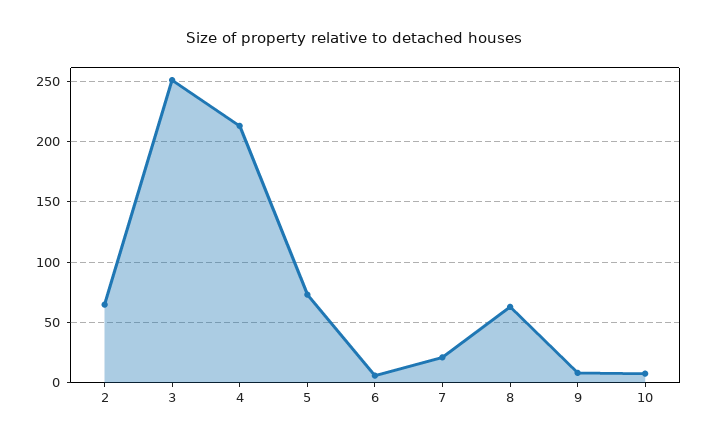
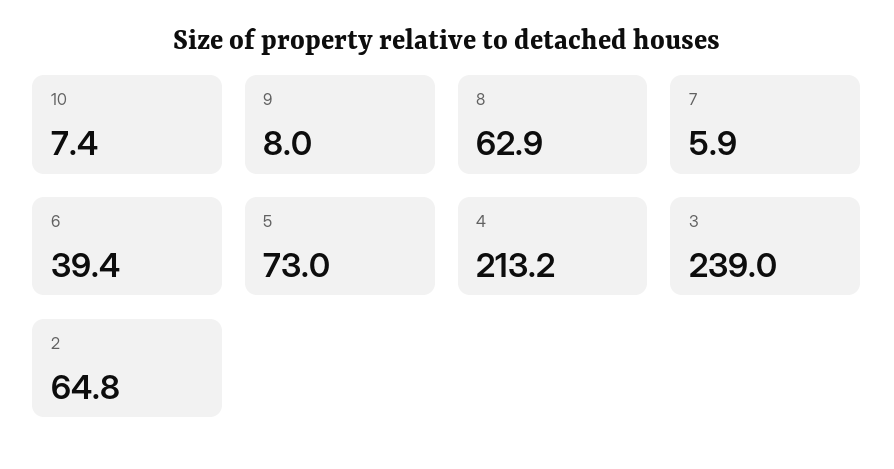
3: 250 -> 239
6: 5 -> 39.4
7: 20 -> 5.9

